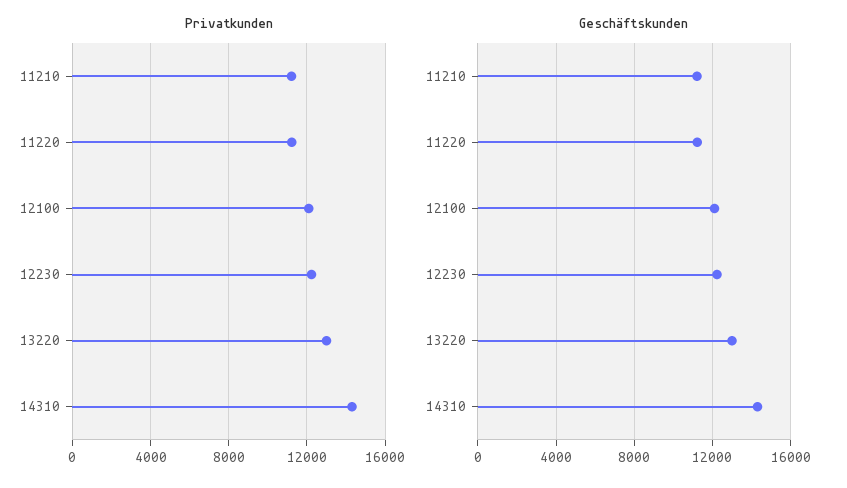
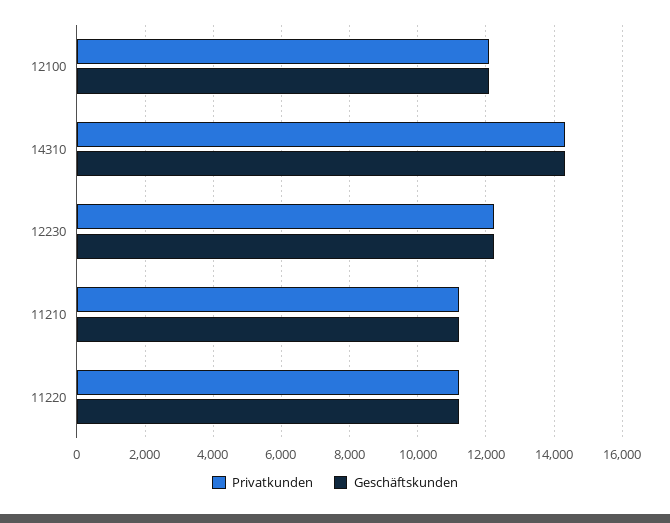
Privatkunden, 13220: 13000 -> none
Geschäftskunden, 13220: 13000 -> none

